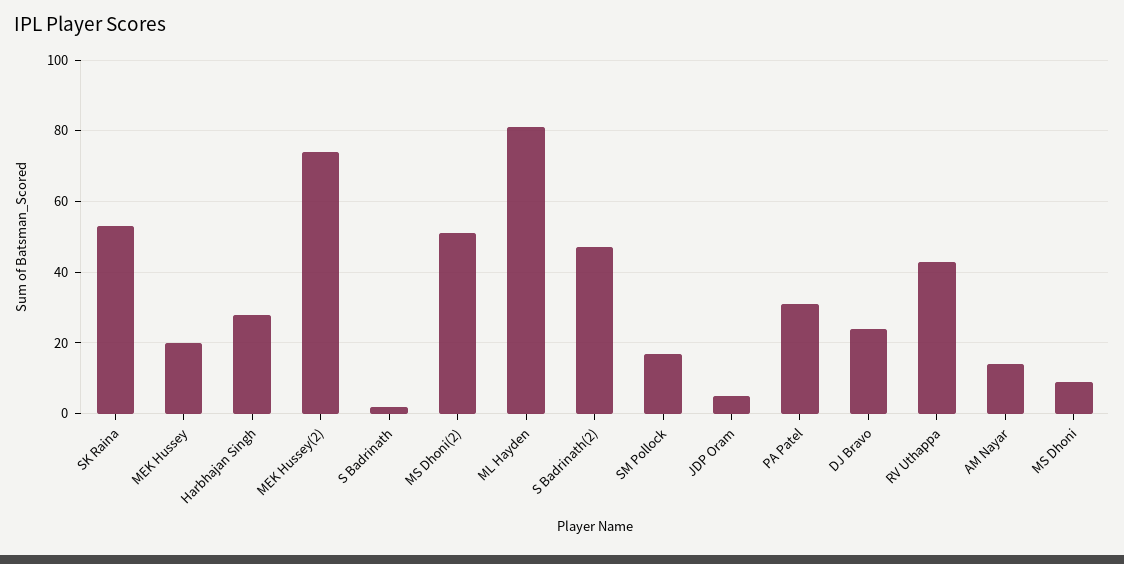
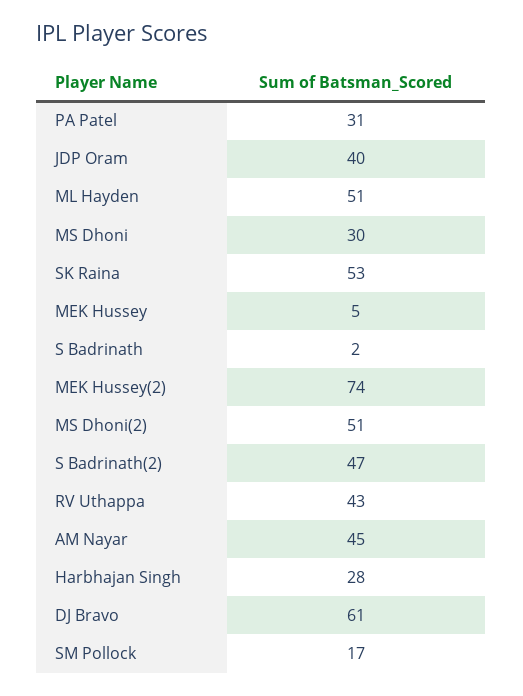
MEK Hussey: 20 -> 5
ML Hayden: 80 -> 51
JDP Oram: 5 -> 40
DJ Bravo: 25 -> 61
AM Nayar: 15 -> 45
MS Dhoni: 10 -> 30

